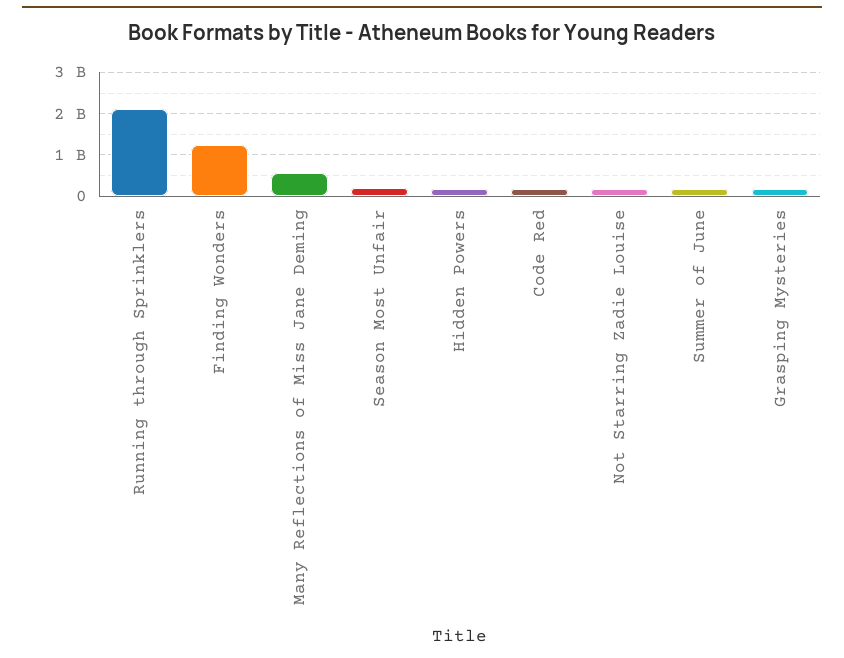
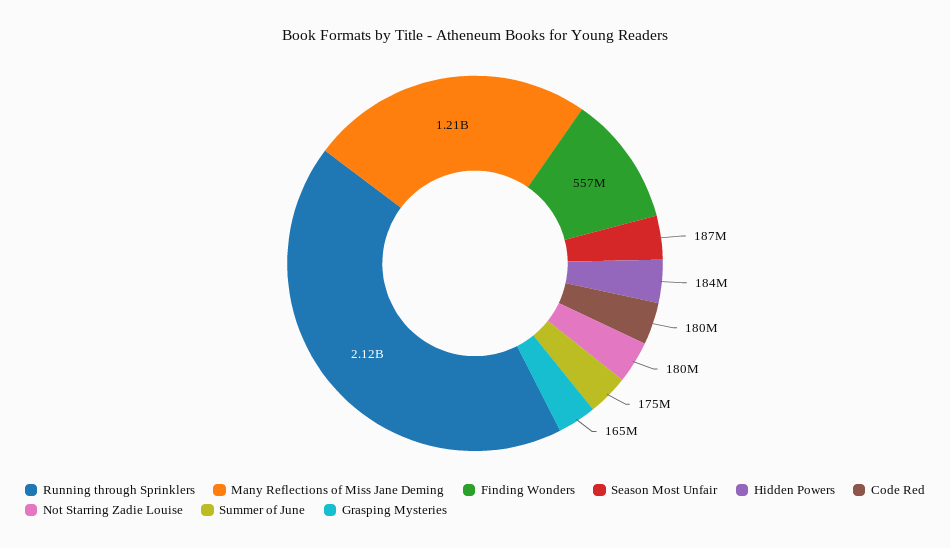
Finding Wonders: 1200000000 -> 557000000
Many Reflections of Miss Jane Deming: 600000000 -> 1210000000

